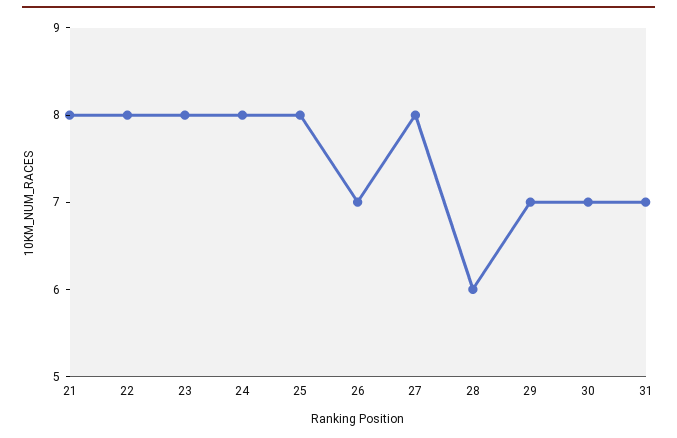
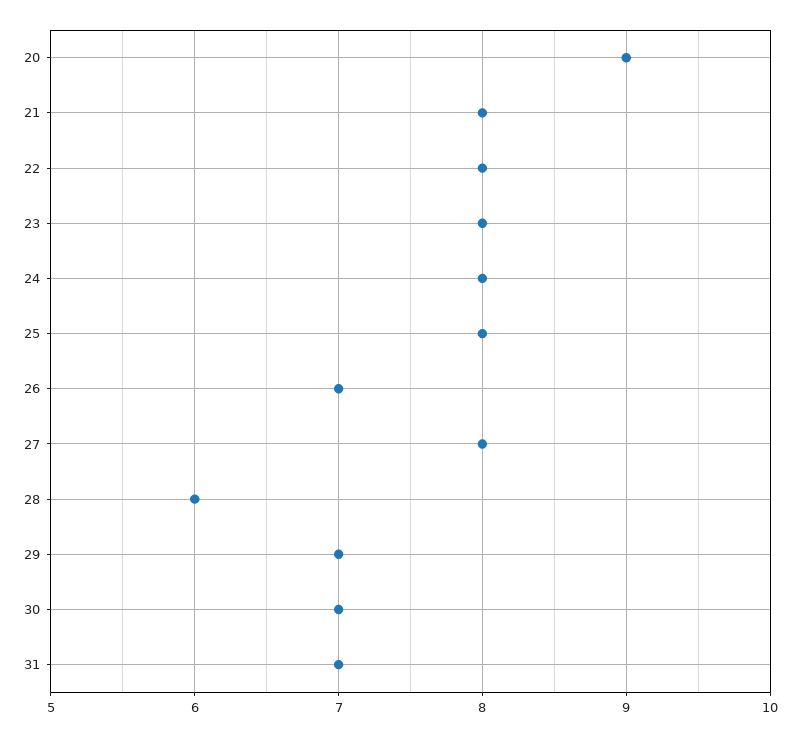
20: none -> 9

